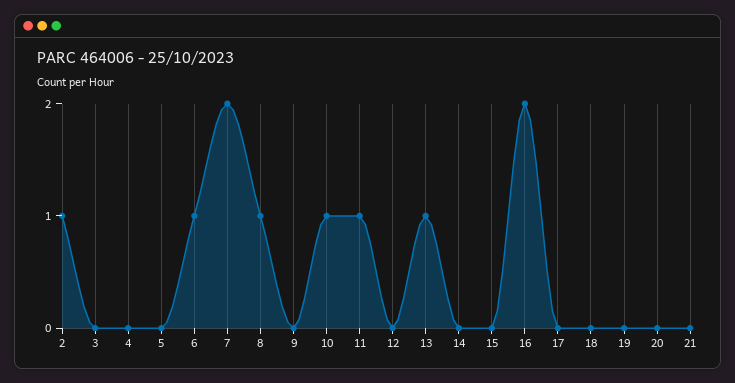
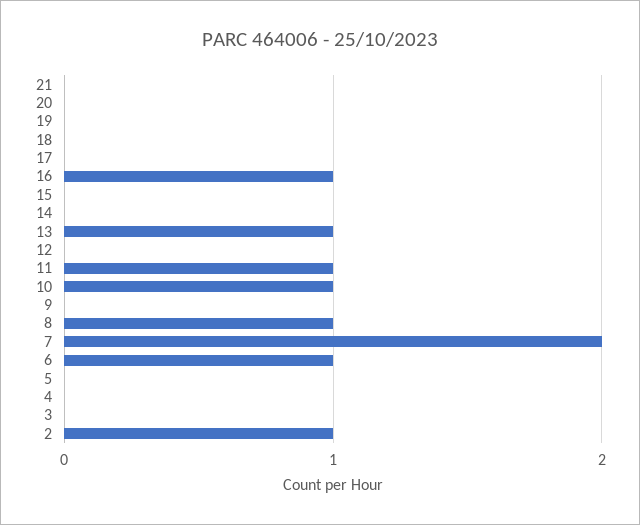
16: 2 -> 1

